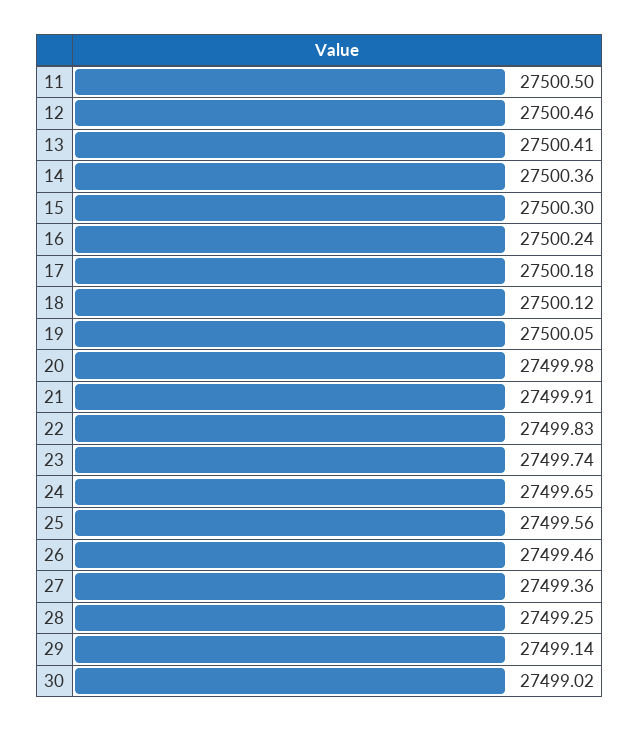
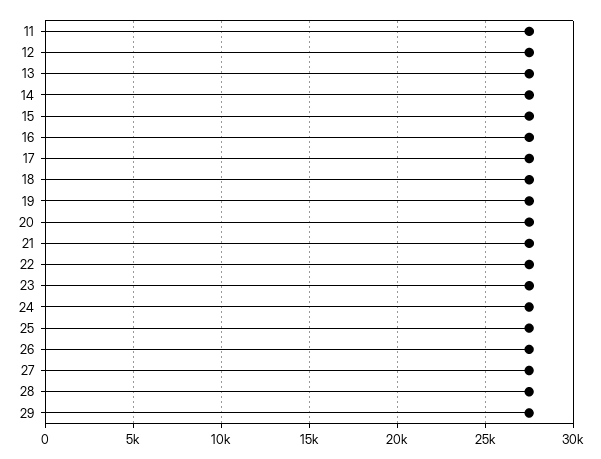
30: 27499.02 -> none

